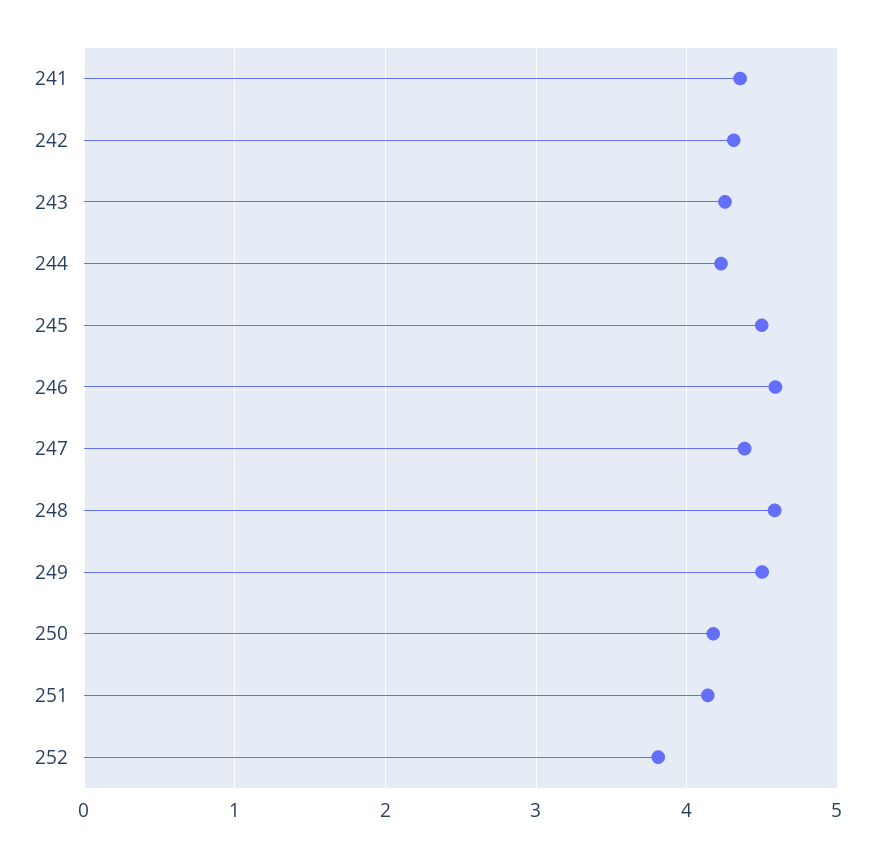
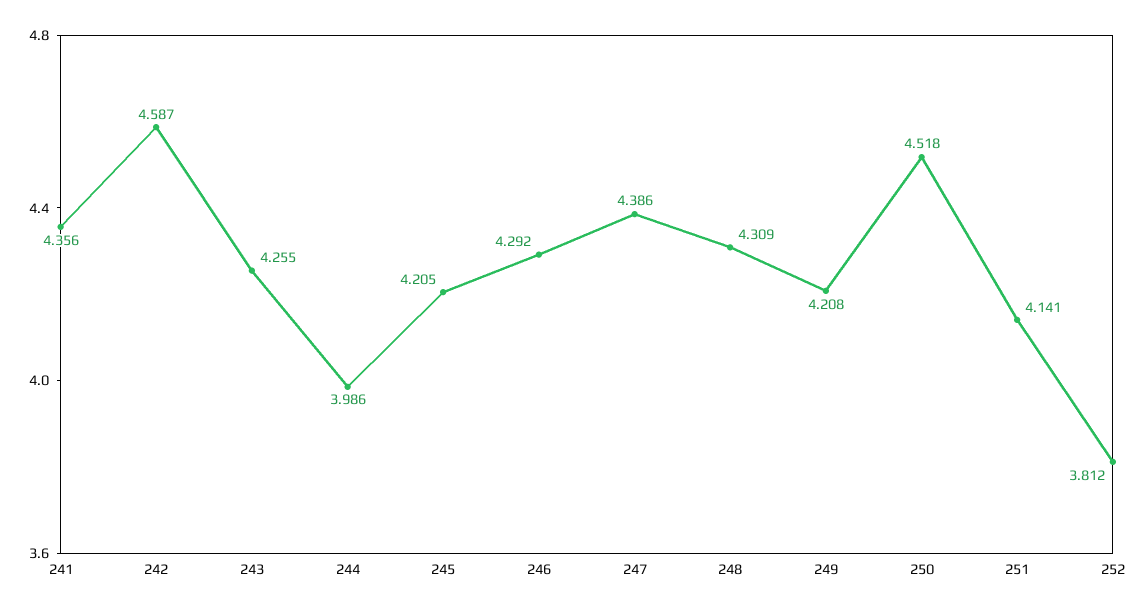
242: 4.3 -> 4.587
244: 4.2 -> 3.986
245: 4.5 -> 4.205
246: 4.6 -> 4.292
248: 4.6 -> 4.309
249: 4.5 -> 4.208
250: 4.2 -> 4.518

